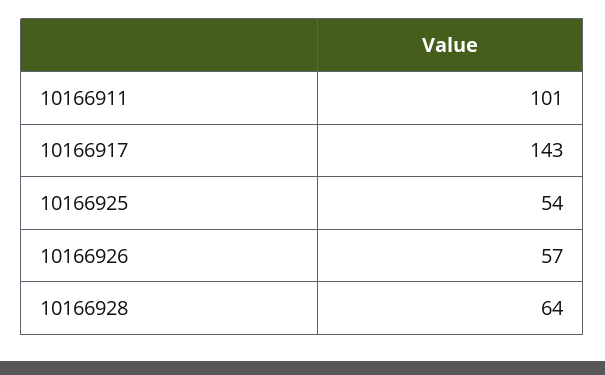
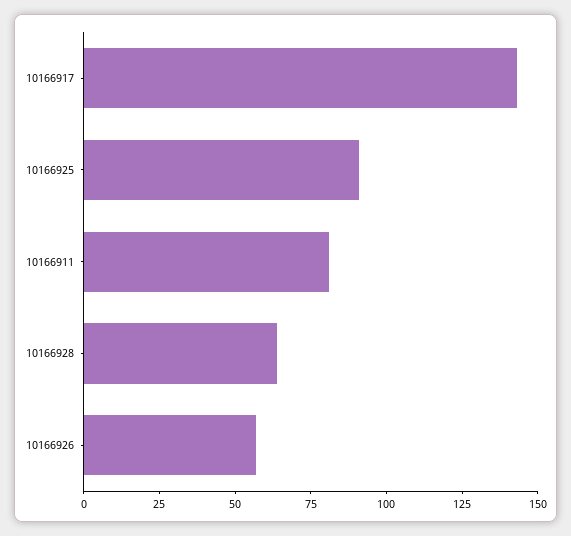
10166911: 101 -> 80
10166925: 54 -> 90

